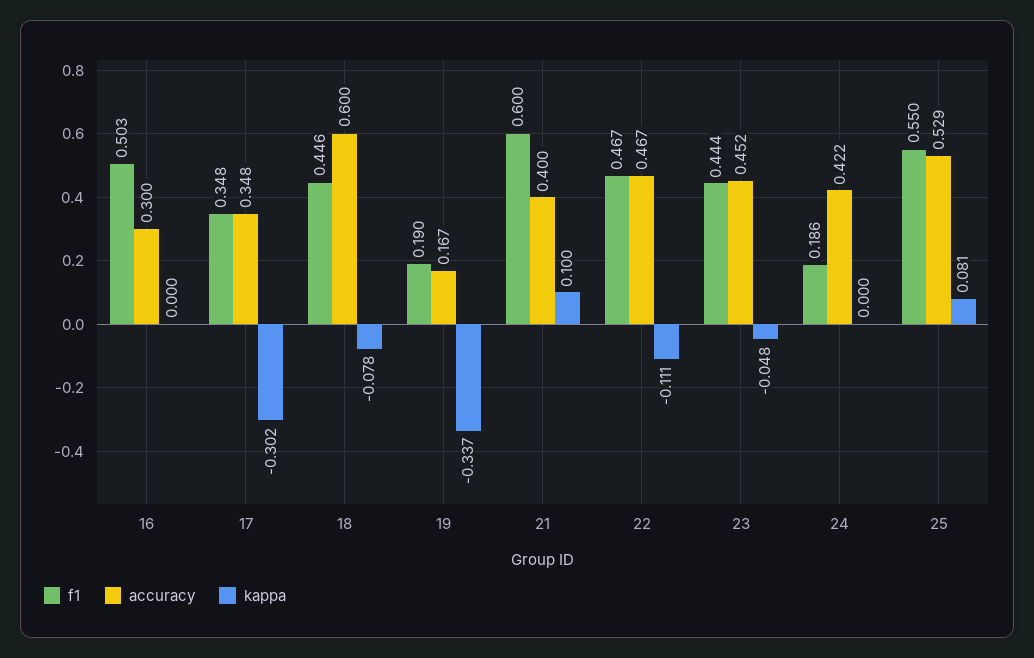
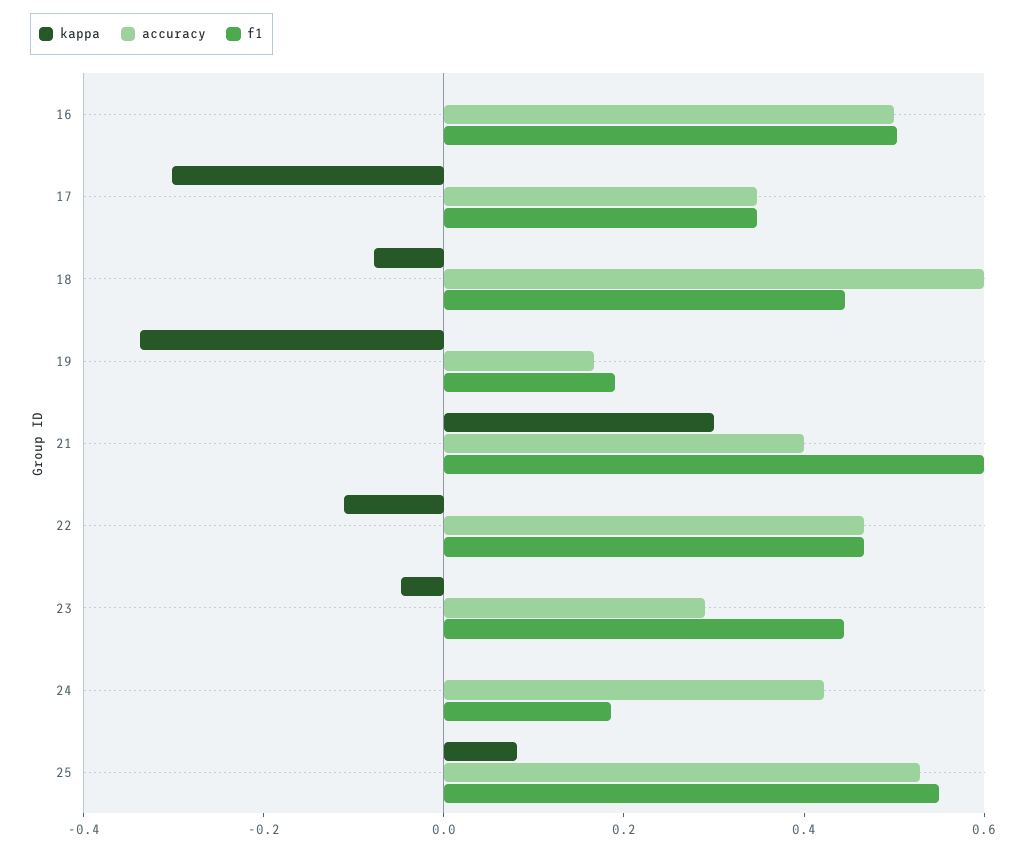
accuracy, 16: 0.3 -> 0.5
kappa, 21: 0.1 -> 0.3
accuracy, 23: 0.452 -> 0.3

